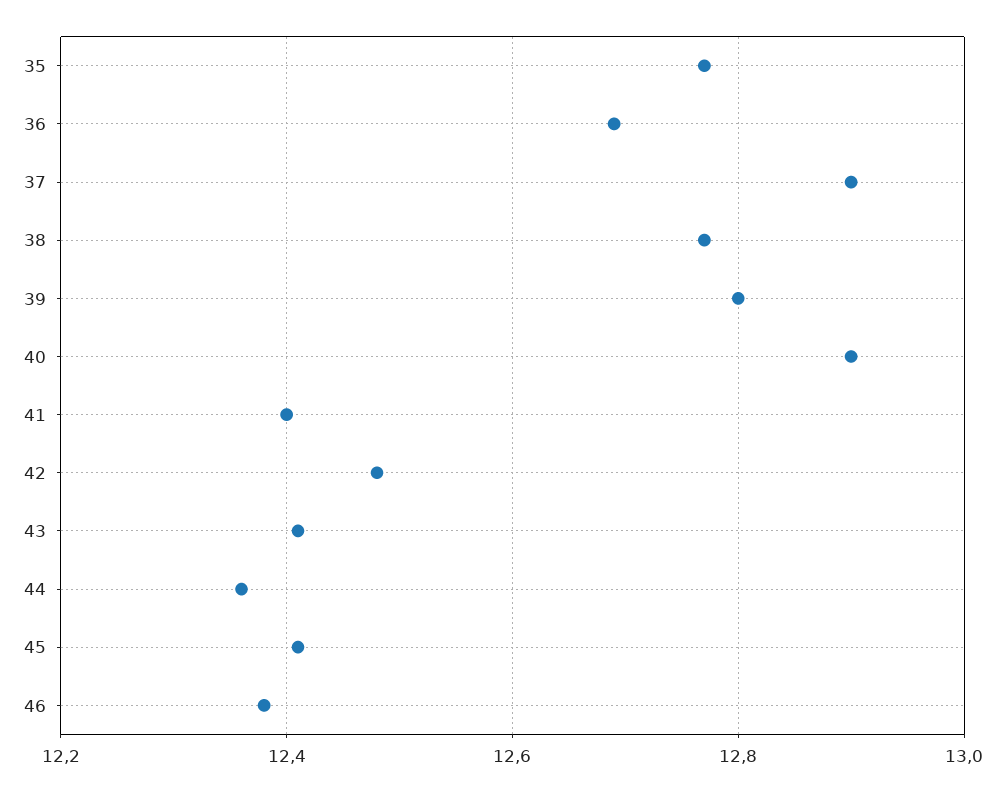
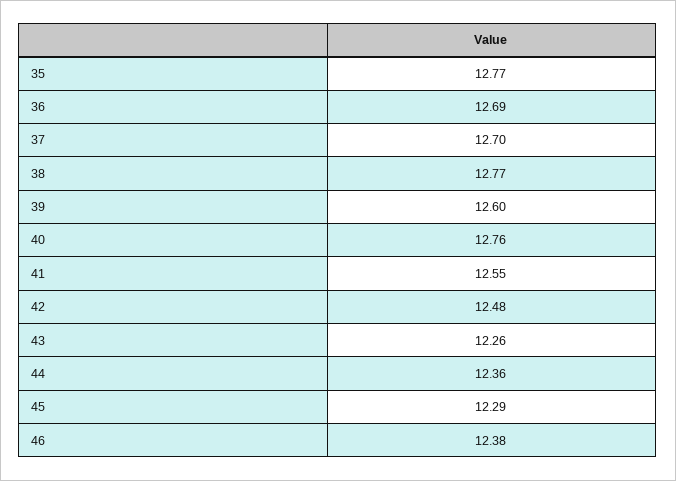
37: 12.9 -> 12.7
39: 12.8 -> 12.6
40: 12.9 -> 12.76
41: 12.4 -> 12.55
43: 12.4 -> 12.26
45: 12.4 -> 12.29

